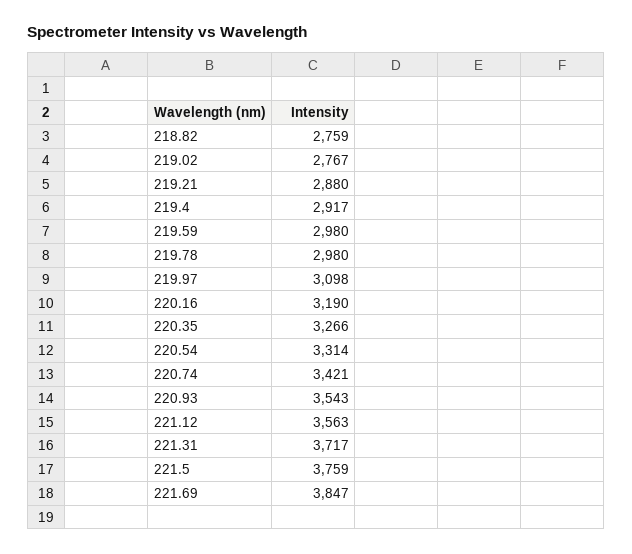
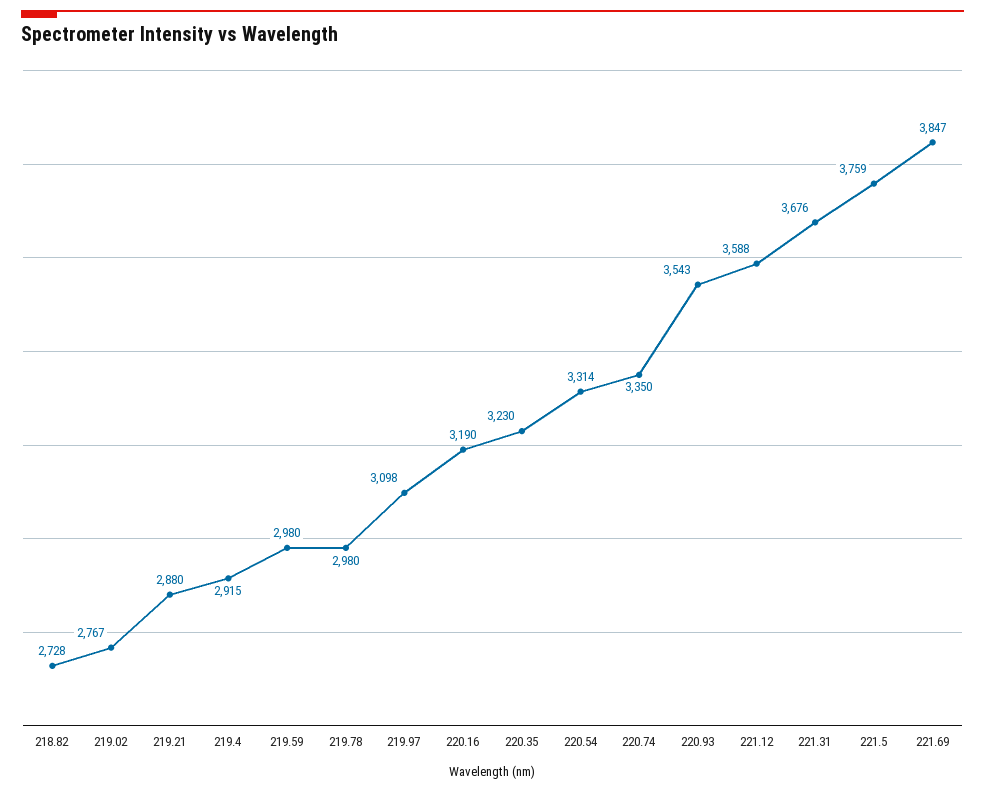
218.82: 2759 -> 2728
219.4: 2917 -> 2915
220.35: 3266 -> 3230
220.74: 3421 -> 3350
221.12: 3563 -> 3588
221.31: 3717 -> 3676

